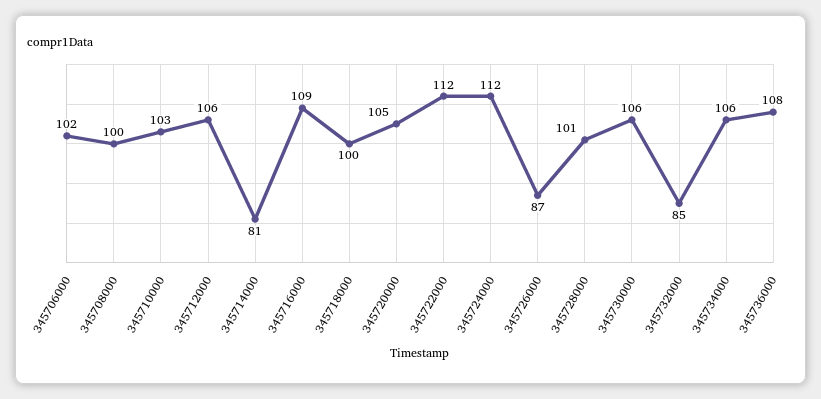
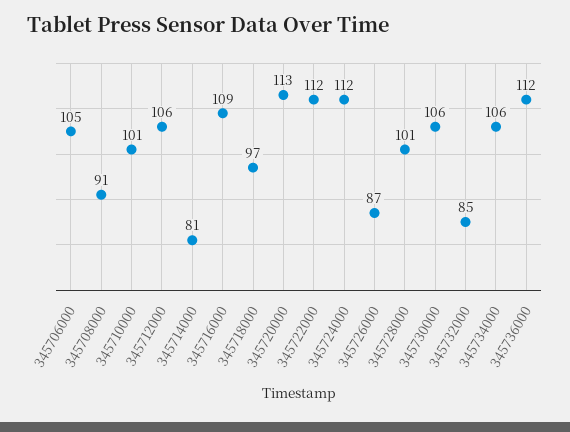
345706000: 102 -> 105
345708000: 100 -> 91
345710000: 103 -> 101
345718000: 100 -> 97
345720000: 105 -> 113
345736000: 108 -> 112

